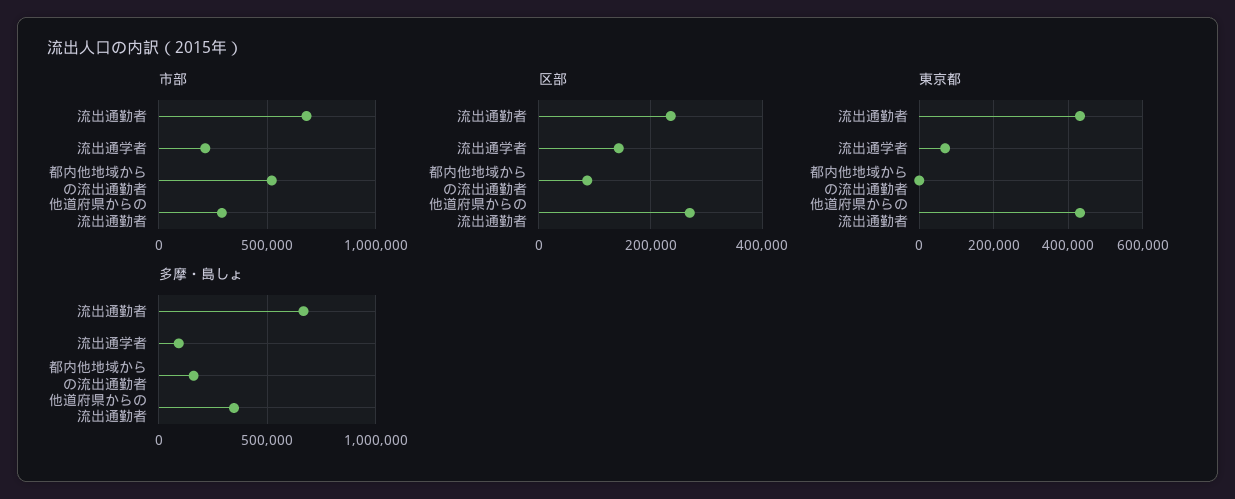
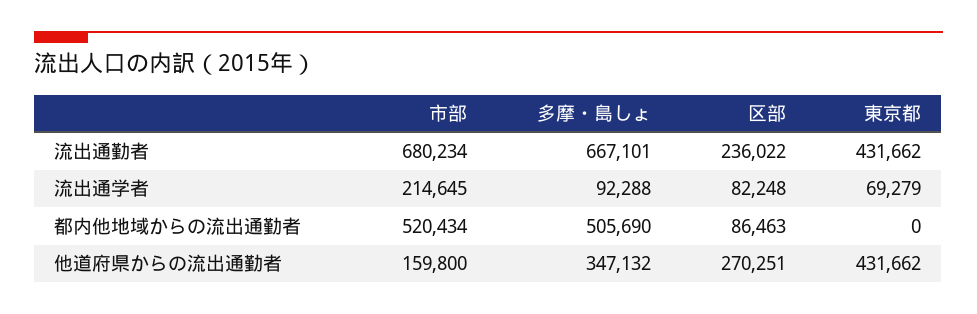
市部, 他道府県からの流出通勤者: 300000 -> 159800
区部, 流出通学者: 140000 -> 82248
多摩・島しょ, 都内他地域からの流出通勤者: 150000 -> 505690

